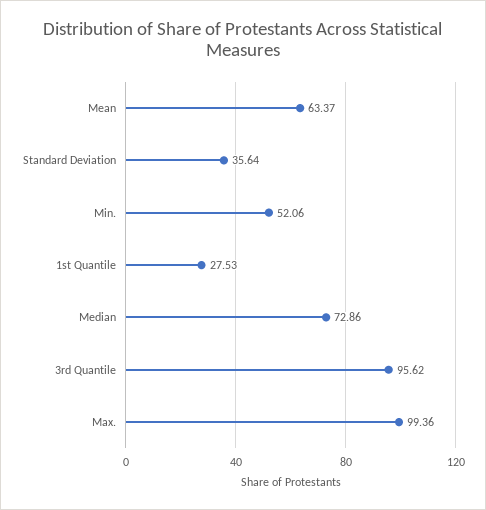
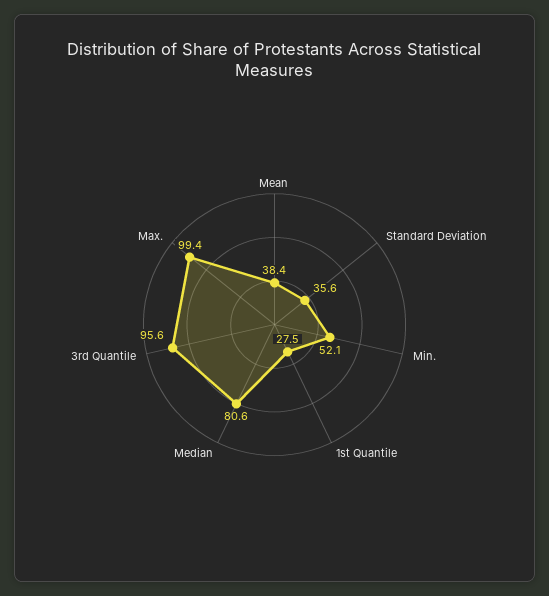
Mean: 63.37 -> 38.4
Median: 72.86 -> 80.6

